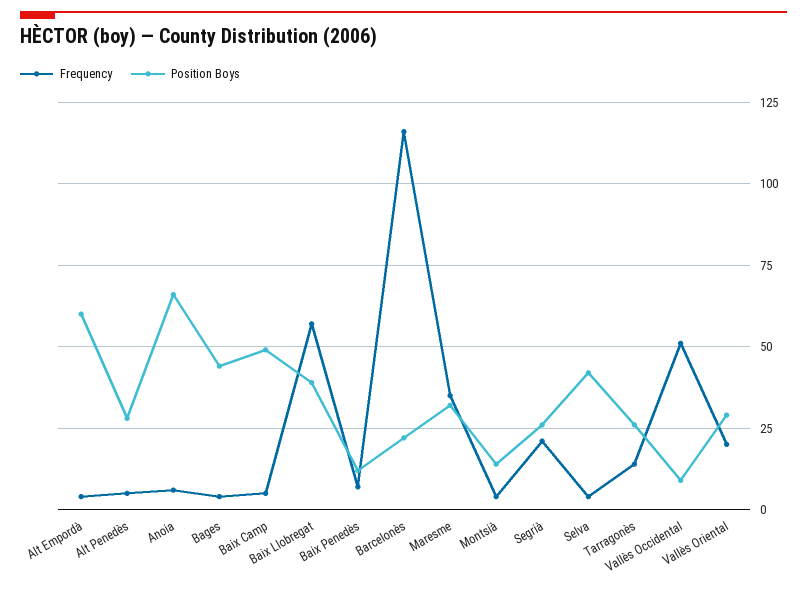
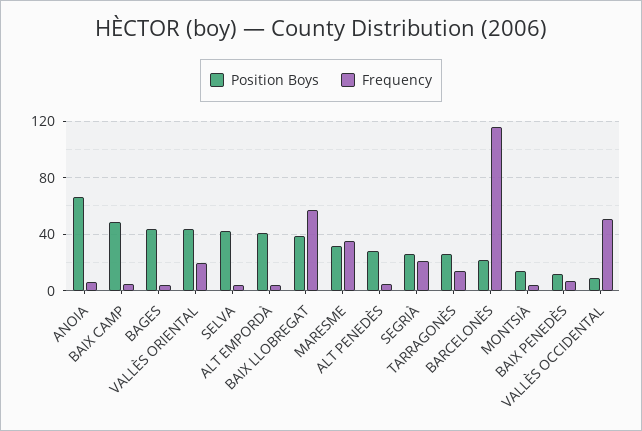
Position Boys, Alt Empordà: 60 -> 40
Position Boys, Vallès Oriental: 30 -> 45

